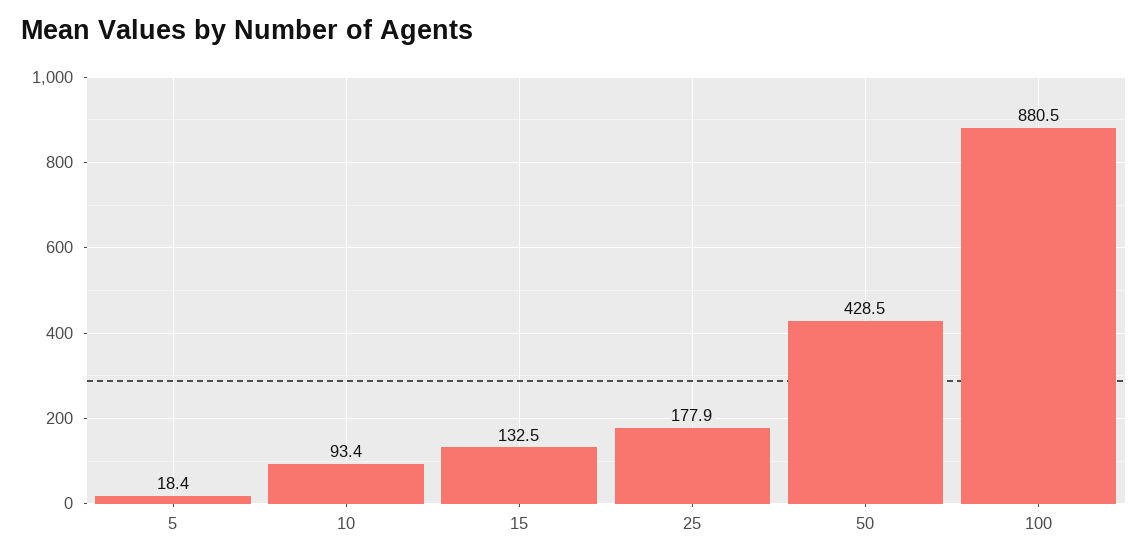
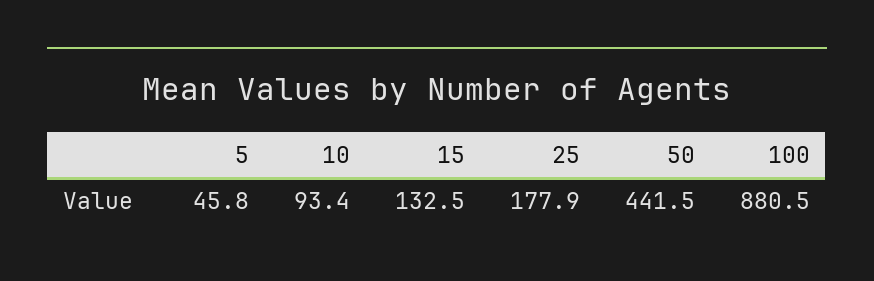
5: 18.4 -> 45.8
50: 428.5 -> 441.5

